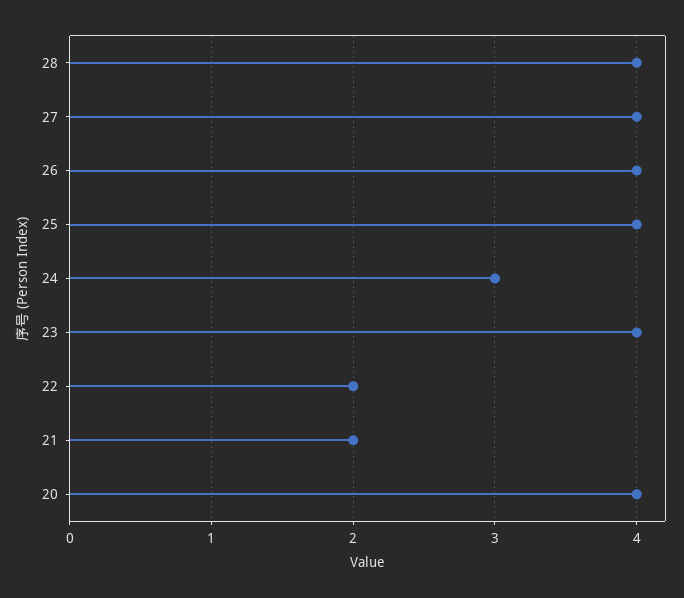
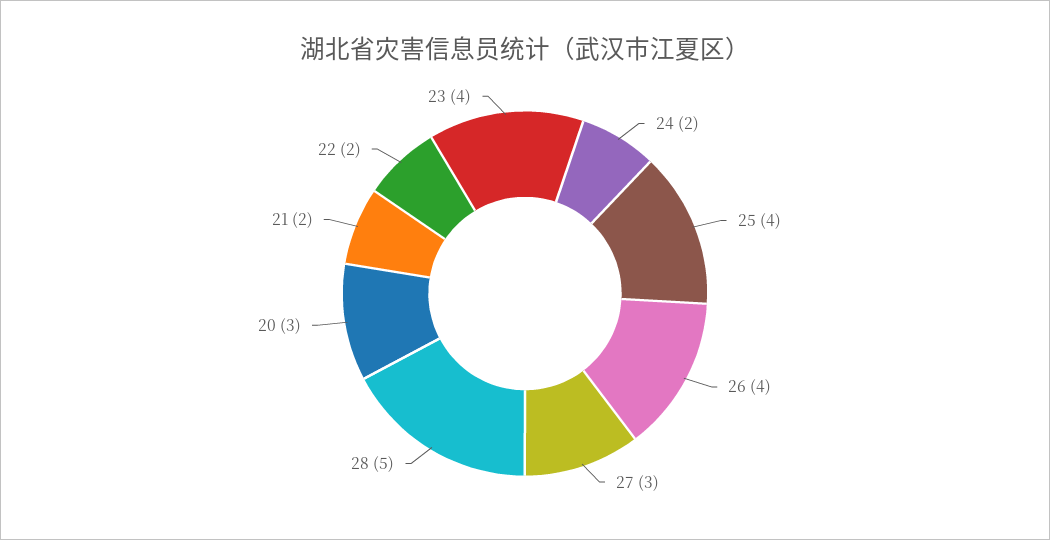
28: 4 -> 5
27: 4 -> 3
24: 3 -> 2
20: 4 -> 3

